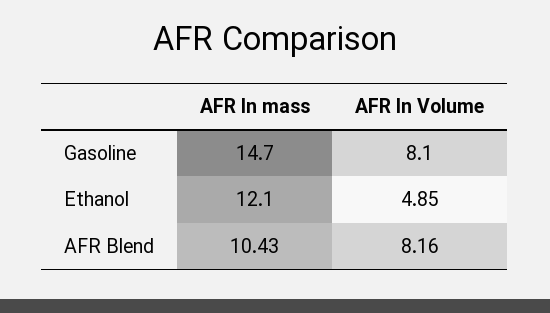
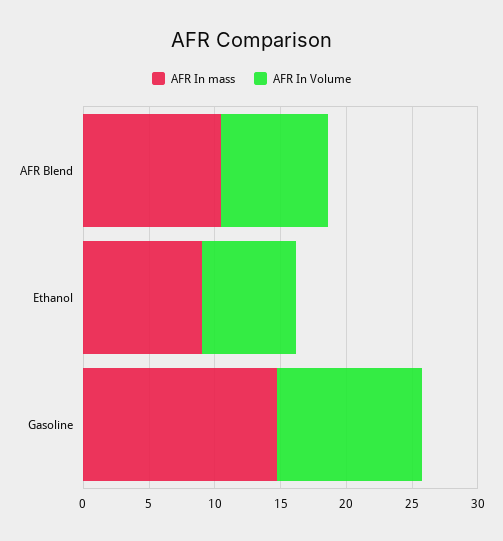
AFR In Volume, Gasoline: 8.1 -> 11
AFR In mass, Ethanol: 12.1 -> 9
AFR In Volume, Ethanol: 4.85 -> 7

